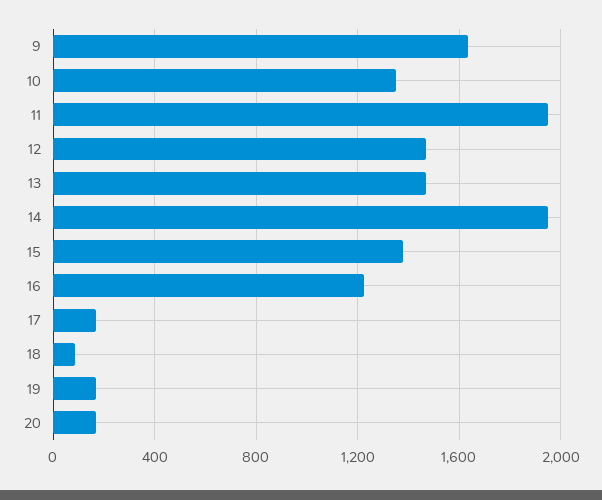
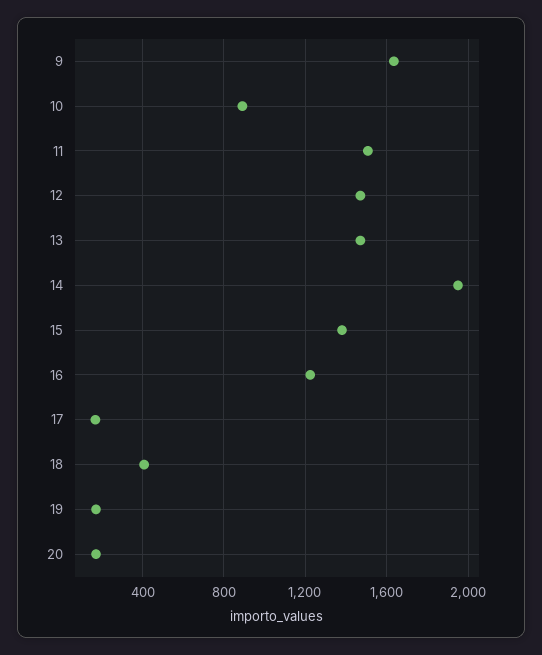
10: 1350 -> 900
11: 1950 -> 1500
18: 100 -> 400

